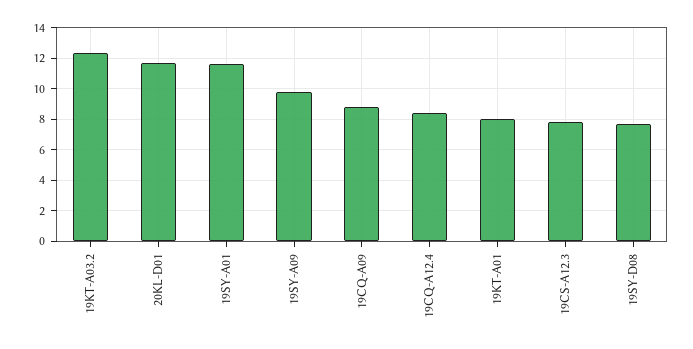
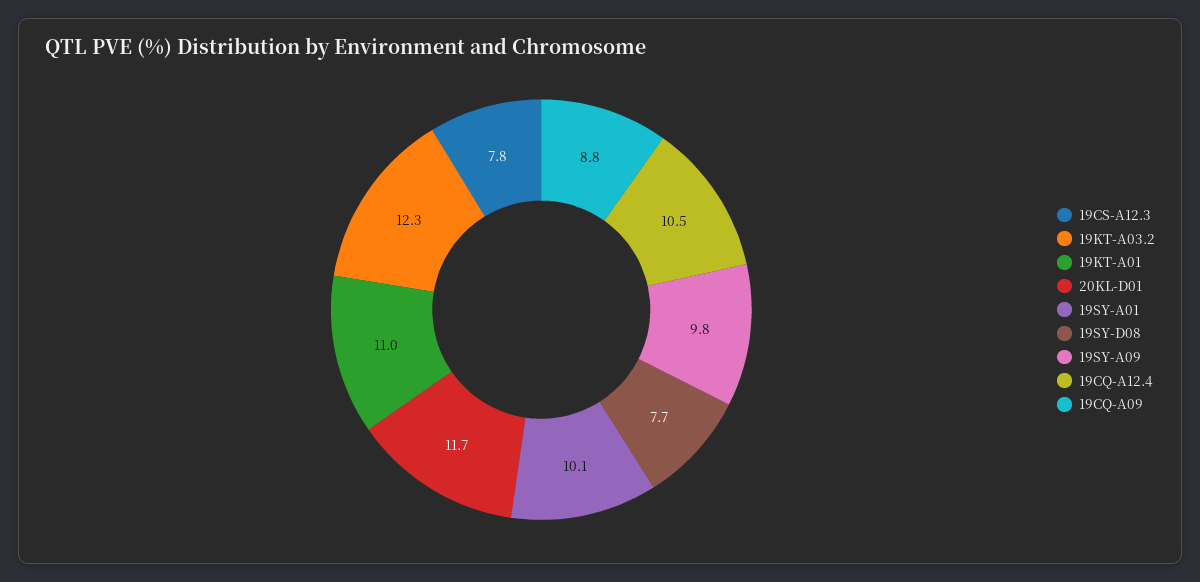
19SY-A01: 11.5 -> 10.1
19CQ-A12.4: 8.5 -> 10.5
19KT-A01: 8 -> 11

